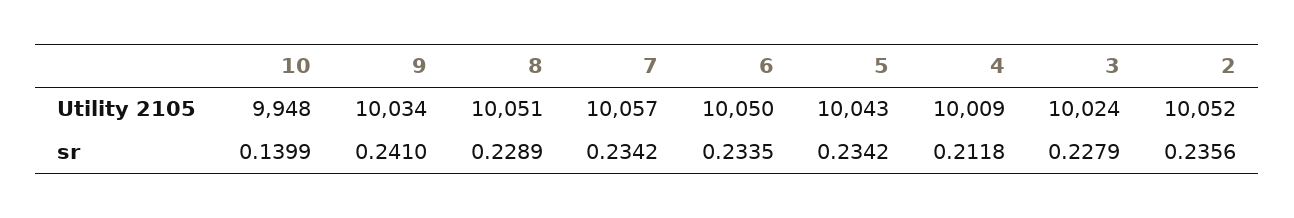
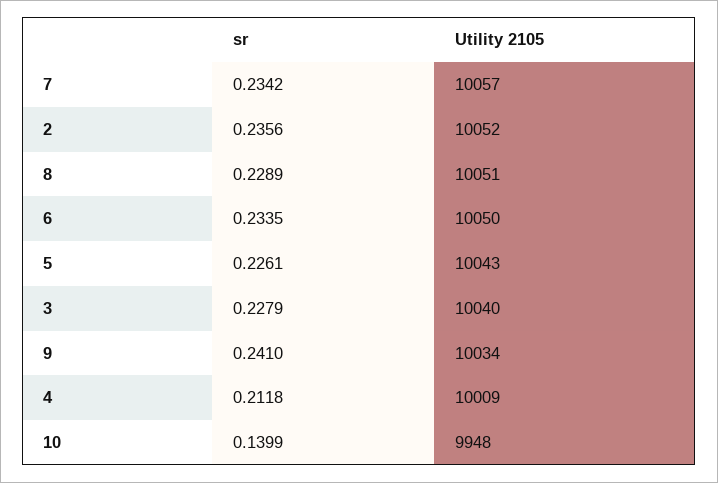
3, Utility 2105: 10024 -> 10040
5, sr: 0.2342 -> 0.2261

